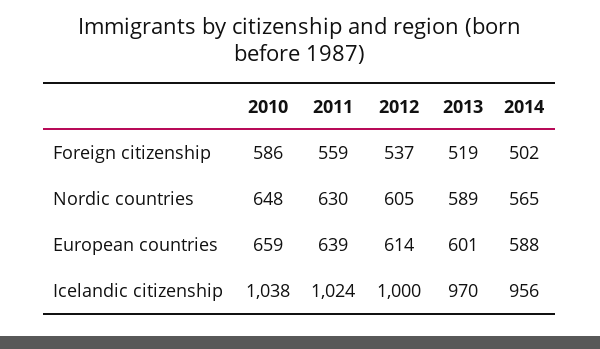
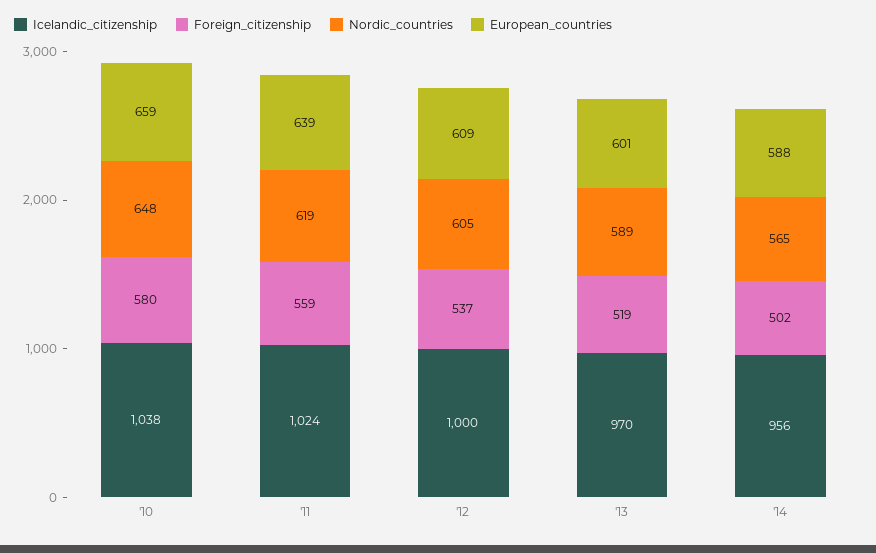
Foreign citizenship, 2010: 586 -> 580
Nordic countries, 2011: 630 -> 619
European countries, 2012: 614 -> 609

